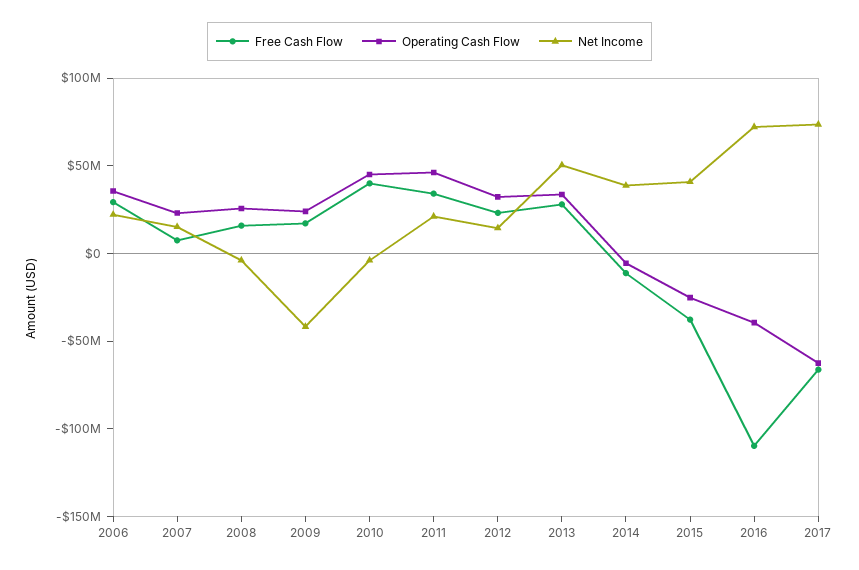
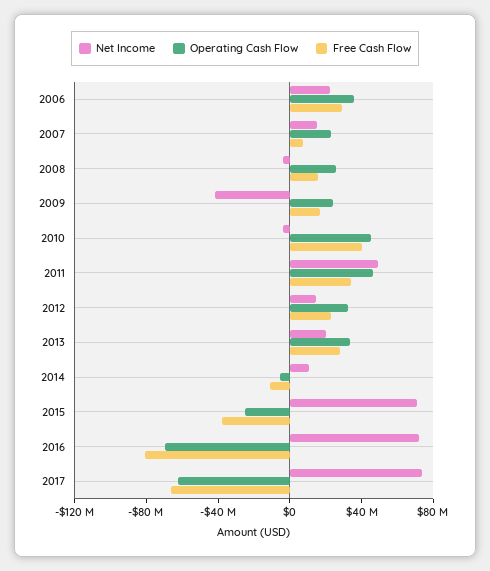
Net Income, 2011: 20000000 -> 50000000
Net Income, 2013: 50000000 -> 20000000
Net Income, 2014: 40000000 -> 10000000
Net Income, 2015: 40000000 -> 70000000
Free Cash Flow, 2016: -110000000 -> -80000000
Operating Cash Flow, 2016: -40000000 -> -70000000

